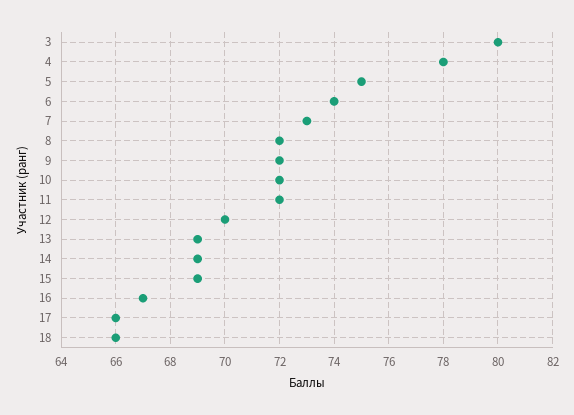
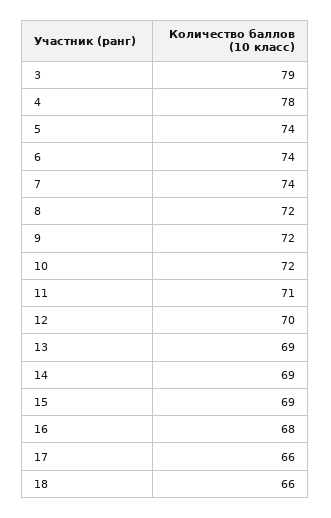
3: 80 -> 79
5: 75 -> 74
7: 73 -> 74
11: 72 -> 71
16: 67 -> 68

